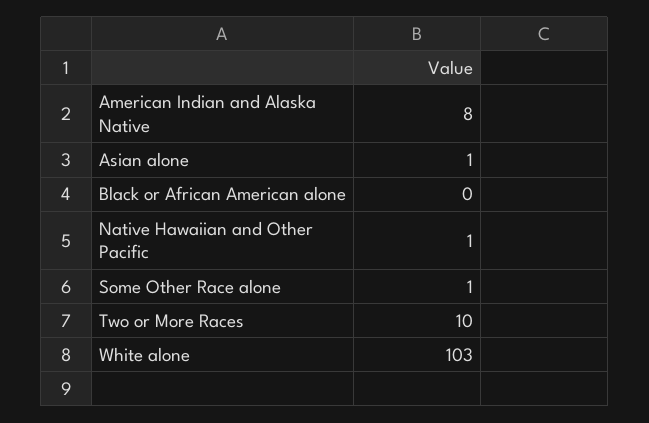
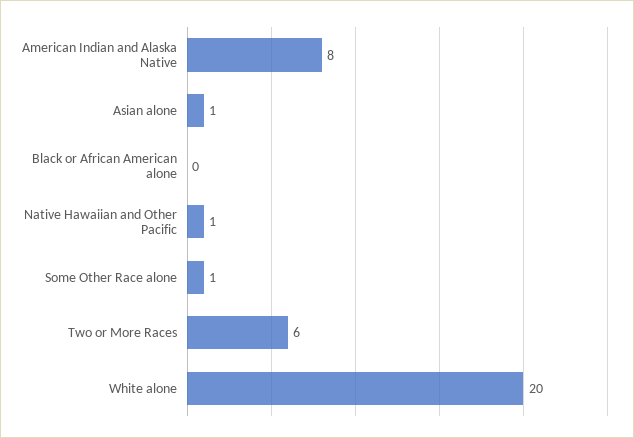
Two or More Races: 10 -> 6
White alone: 103 -> 20

